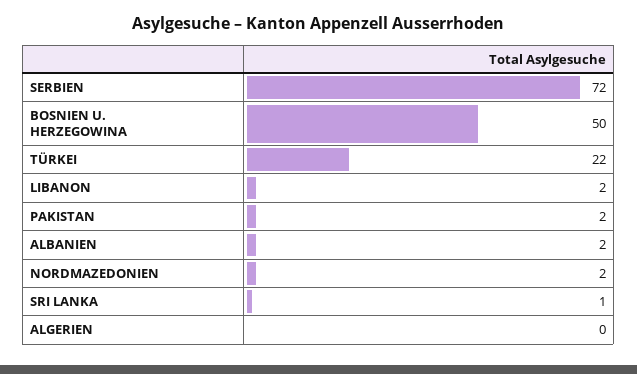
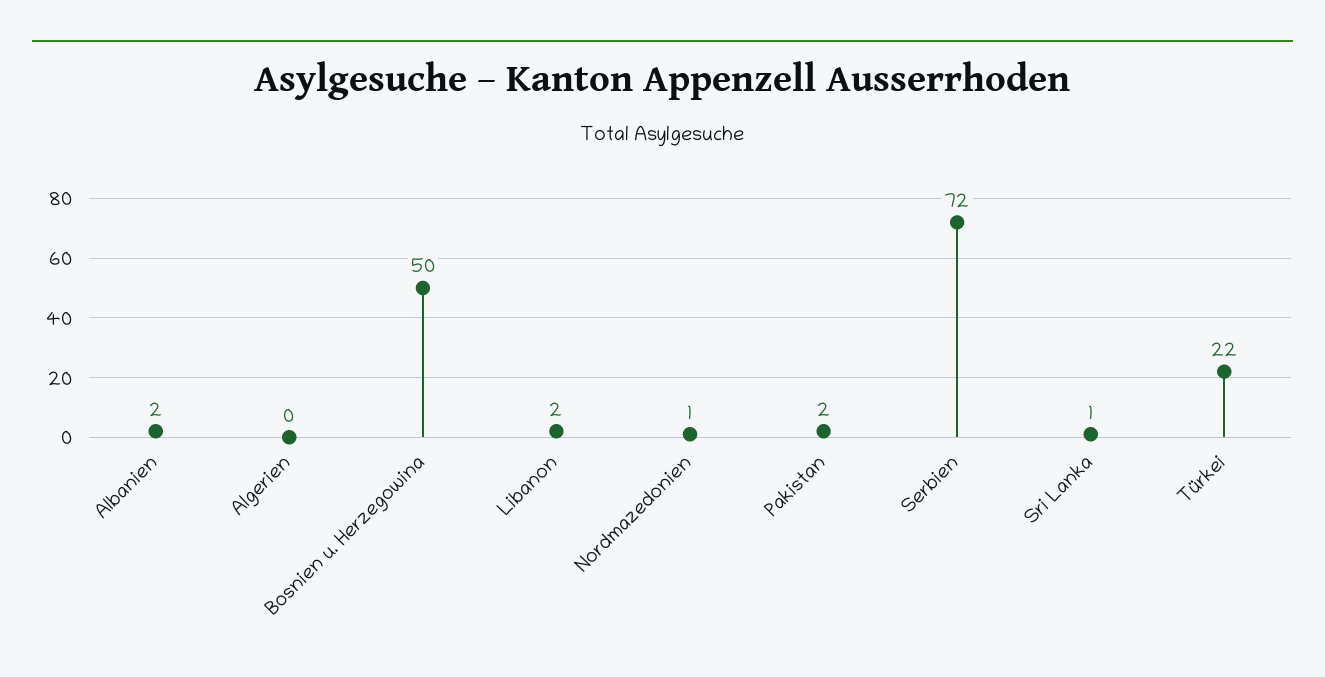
NORDMAZEDONIEN: 2 -> 1

